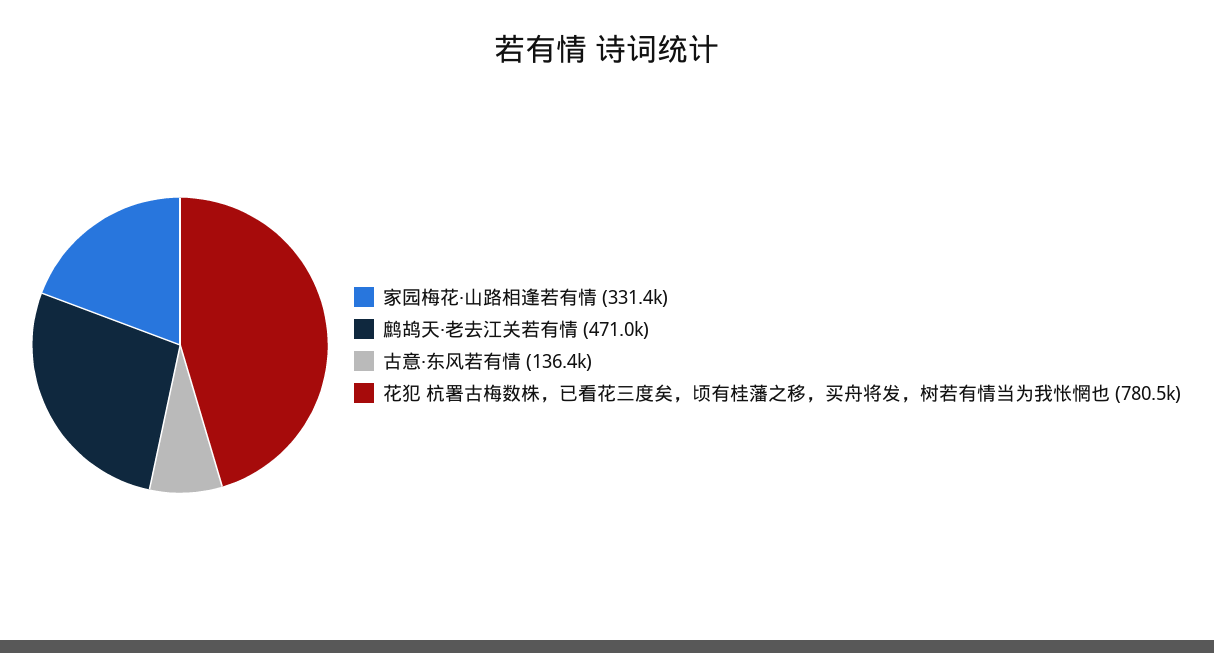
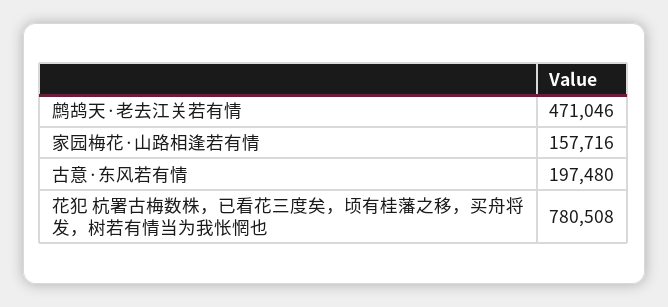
家园梅花·山路相逢若有情: 331400 -> 157716
古意·东风若有情: 136400 -> 197480

